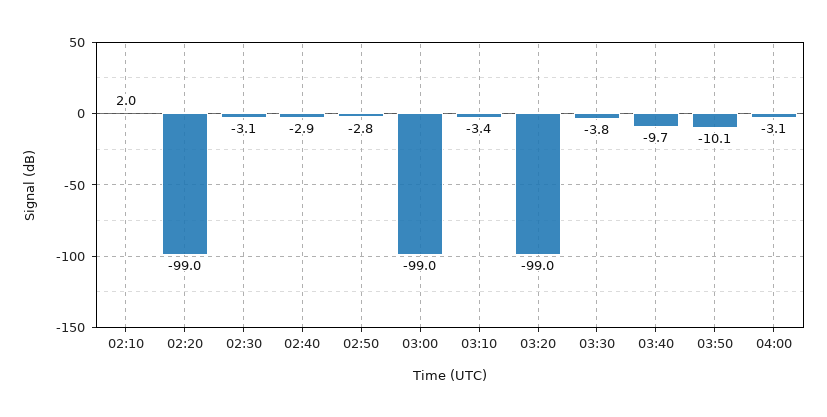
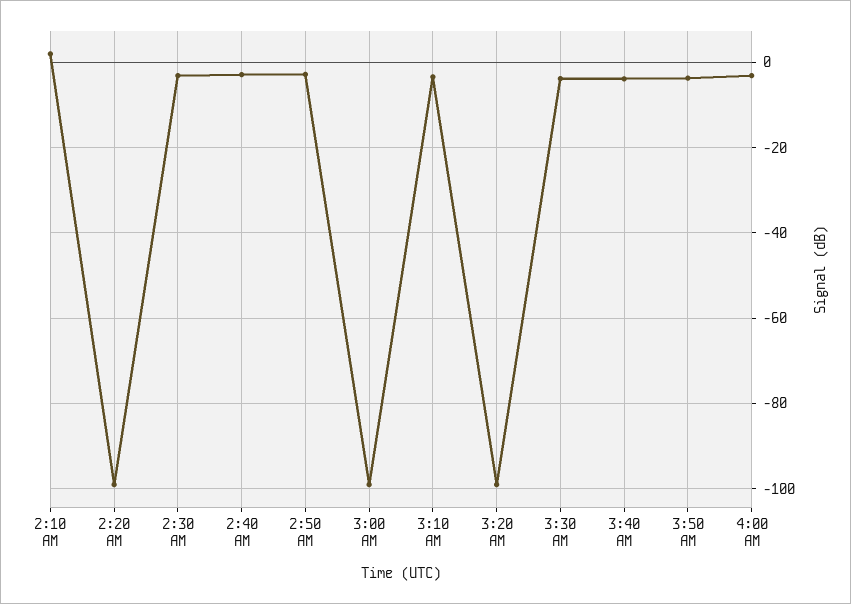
03:40: -9.7 -> -4
03:50: -10.1 -> -4

